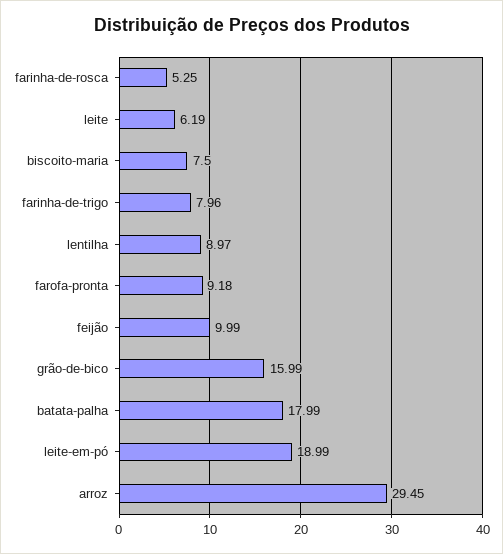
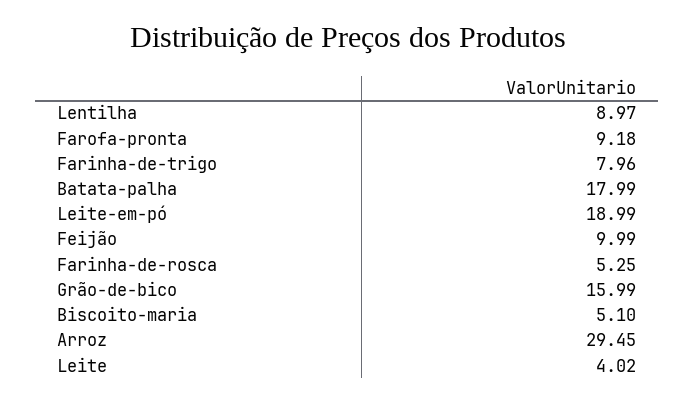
leite: 6.19 -> 4.02
biscoito-maria: 7.5 -> 5.1

